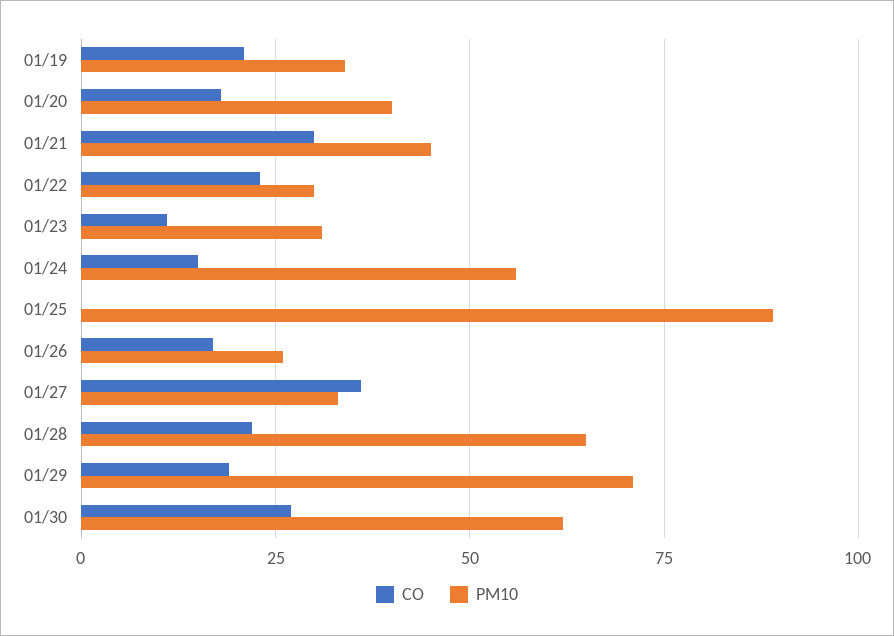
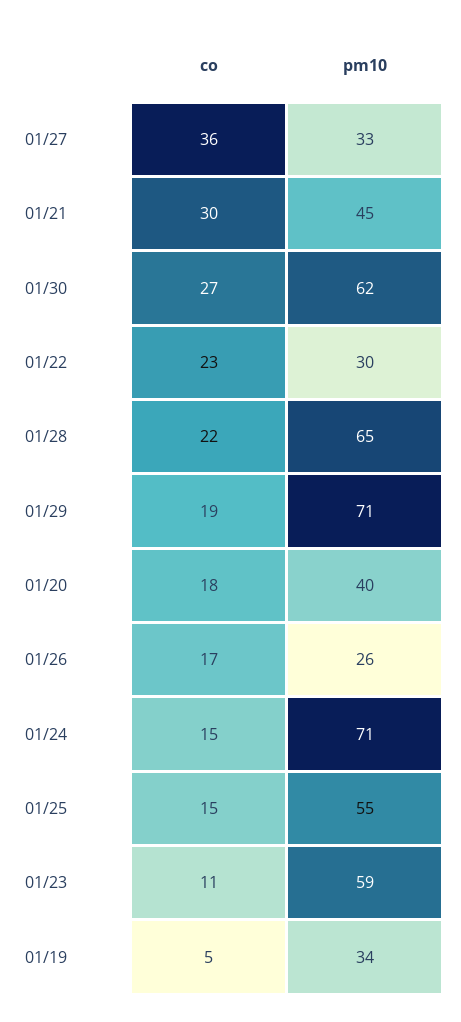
CO, 01/19: 20 -> 5
PM10, 01/23: 30 -> 59
PM10, 01/24: 55 -> 71
CO, 01/25: 0 -> 15
PM10, 01/25: 90 -> 55

